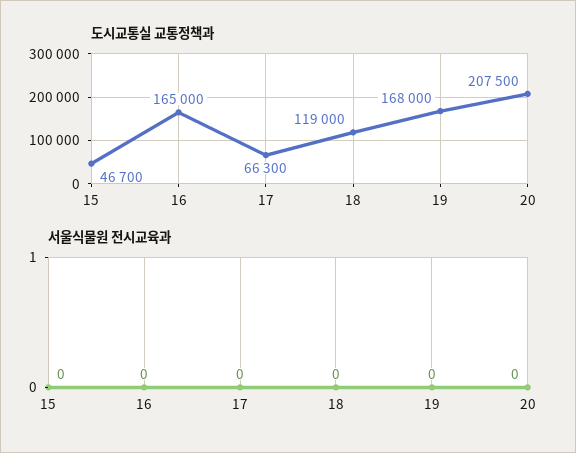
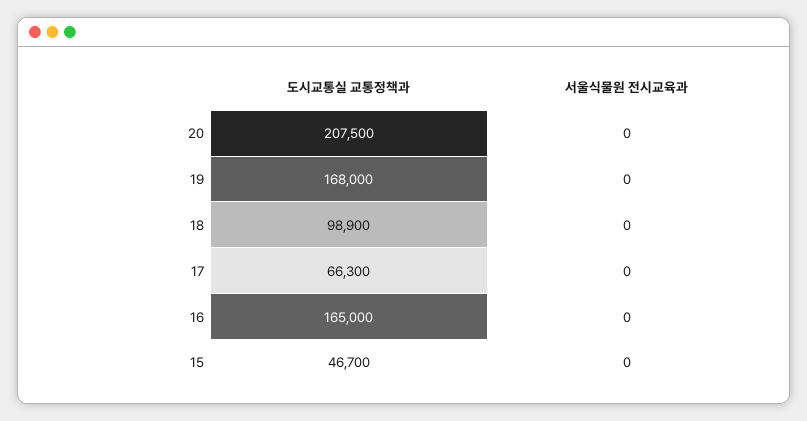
도시교통실 교통정책과, 18: 119000 -> 98900

